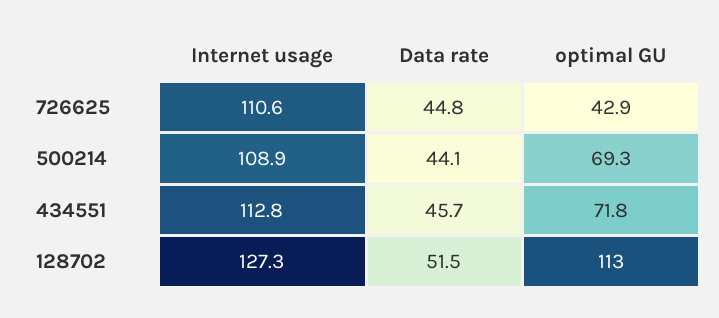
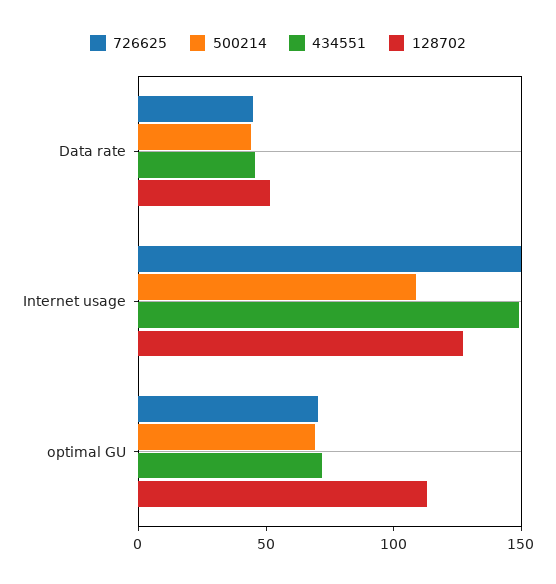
726625, Internet usage: 110.6 -> 150
726625, optimal GU: 42.9 -> 70
434551, Internet usage: 112.8 -> 150

